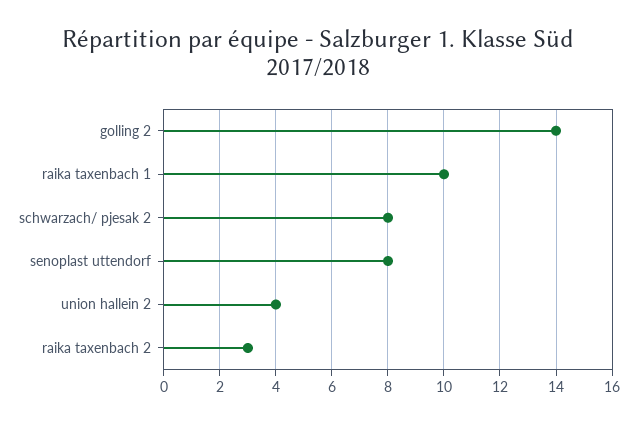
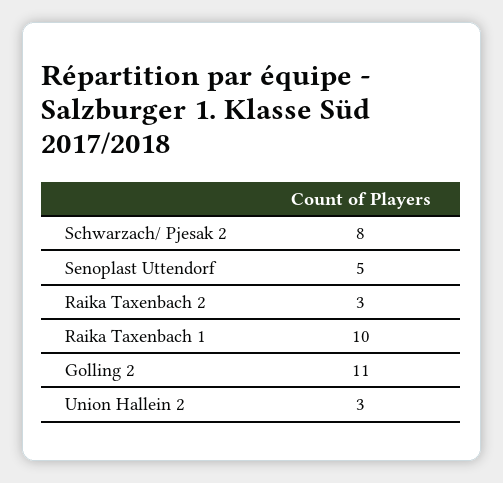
golling 2: 14 -> 11
senoplast uttendorf: 8 -> 5
union hallein 2: 4 -> 3

